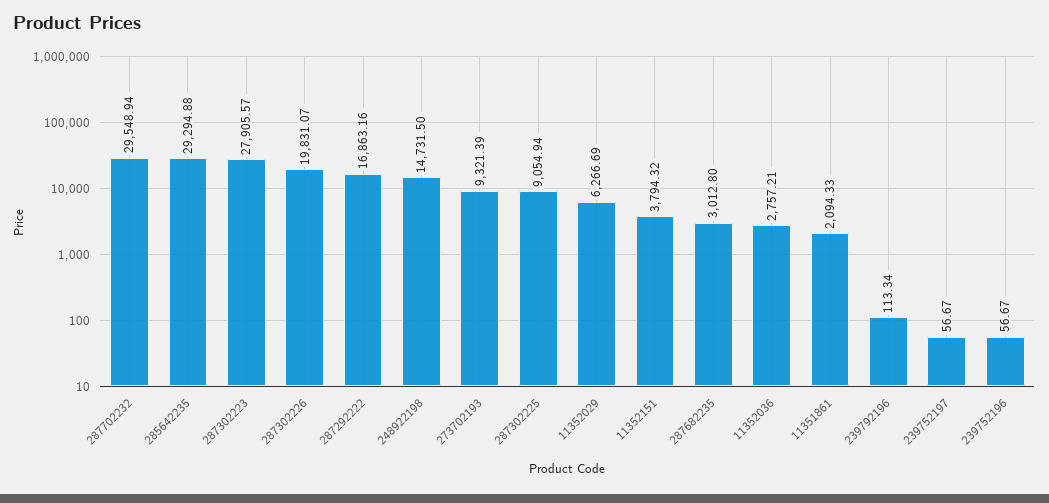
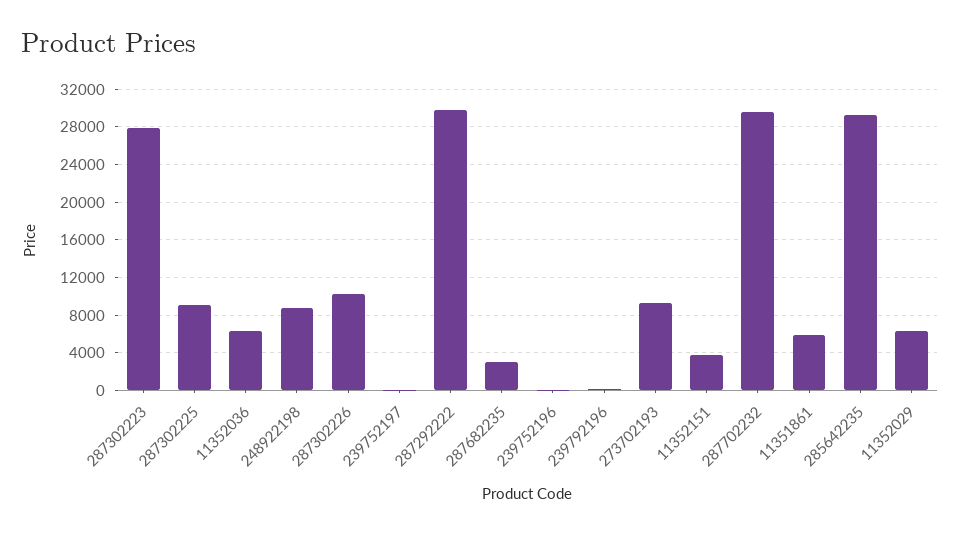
287302226: 19831.07 -> 10000
287292222: 16863.16 -> 30000
248922198: 14731.5 -> 9000
11352036: 2757.21 -> 6000
11351861: 2094.33 -> 6000

